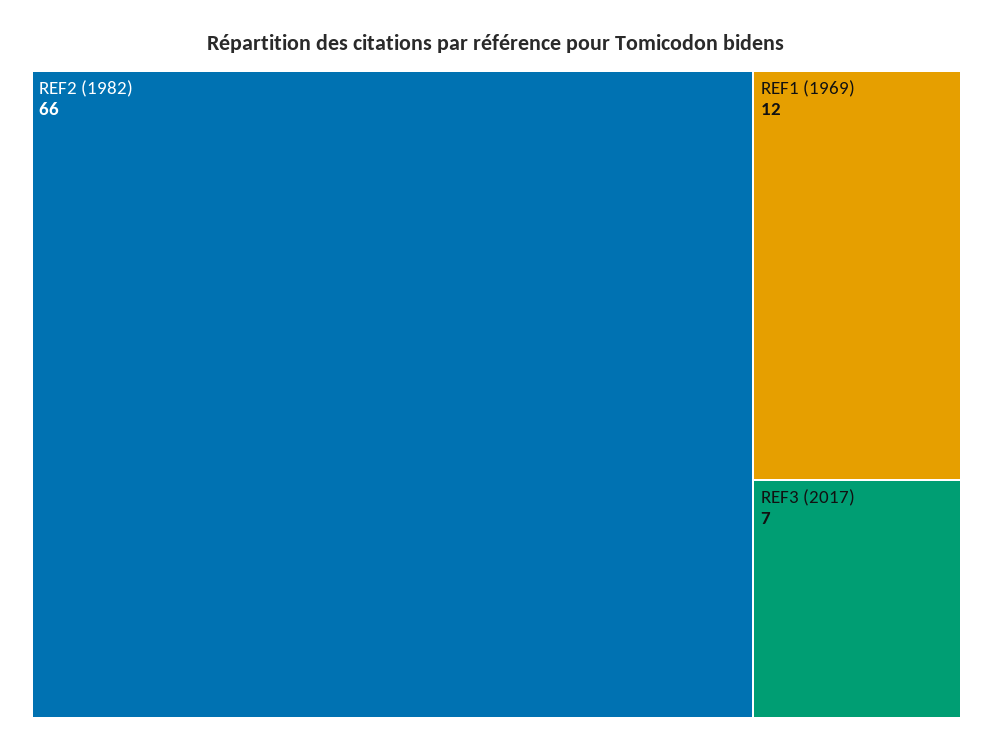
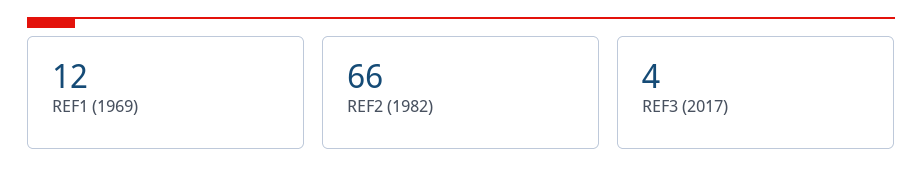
REF3 (2017): 7 -> 4

